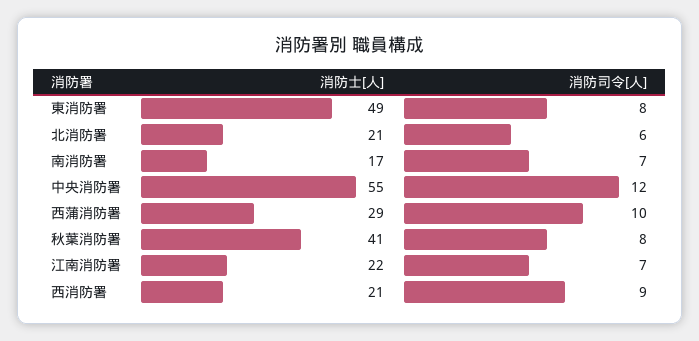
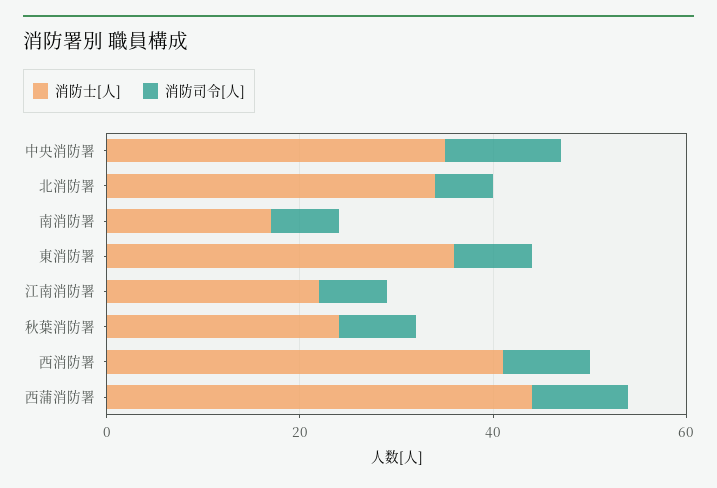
消防士[人], 東消防署: 49 -> 35
消防士[人], 北消防署: 21 -> 35
消防士[人], 中央消防署: 55 -> 35
消防士[人], 西蒲消防署: 29 -> 45
消防士[人], 秋葉消防署: 41 -> 25
消防士[人], 西消防署: 21 -> 40

